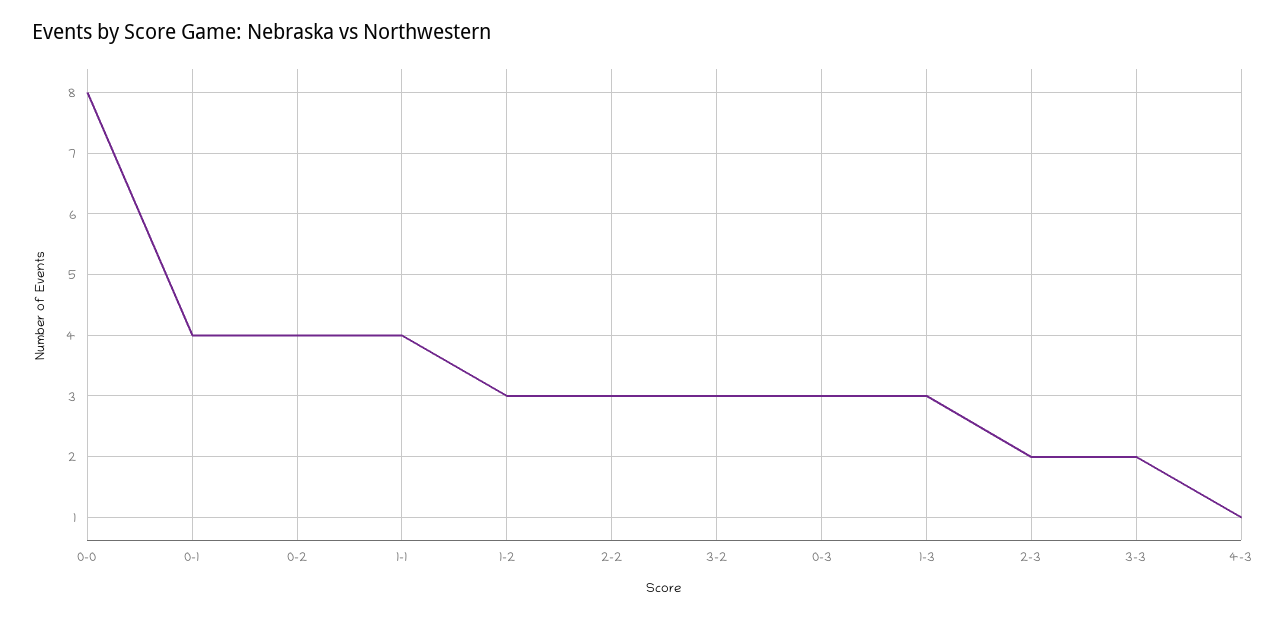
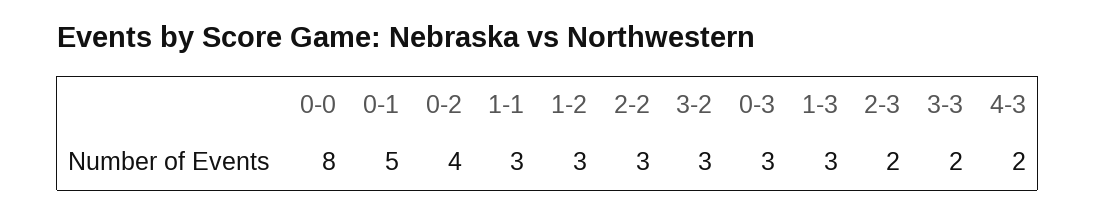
0-1: 4 -> 5
1-1: 4 -> 3
4-3: 1 -> 2

